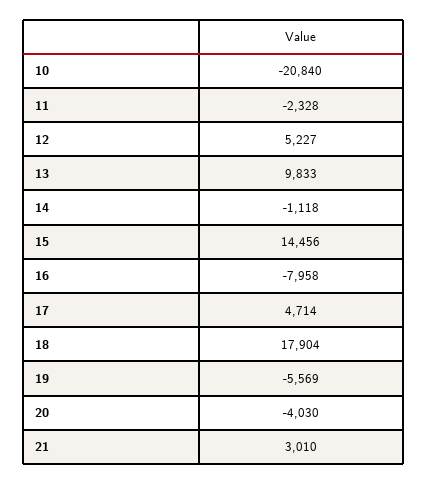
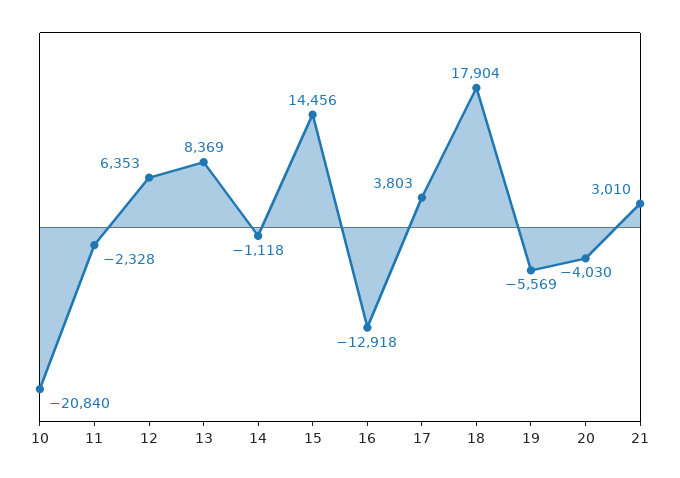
12: 5227 -> 6353
13: 9833 -> 8369
16: -7958 -> -12918
17: 4714 -> 3803

